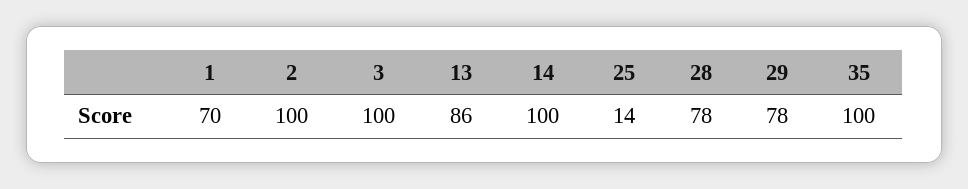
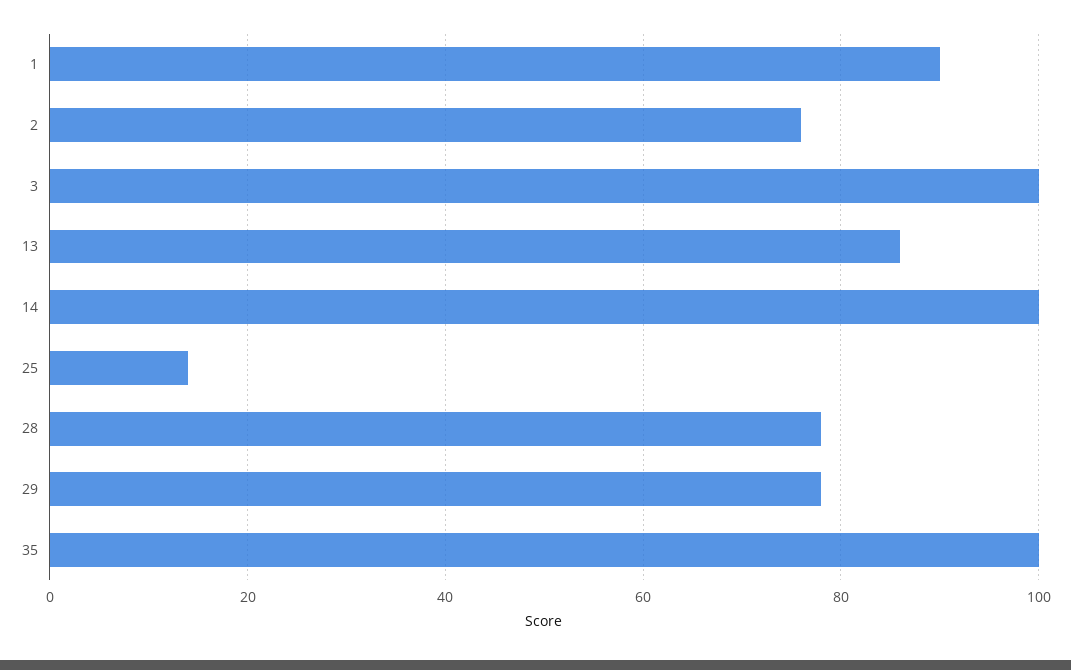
1: 70 -> 90
2: 100 -> 75

